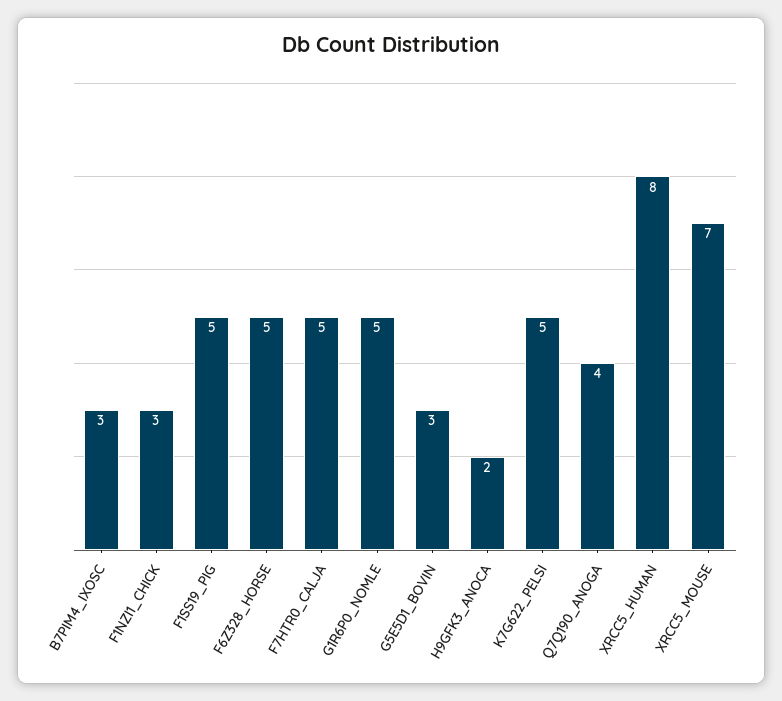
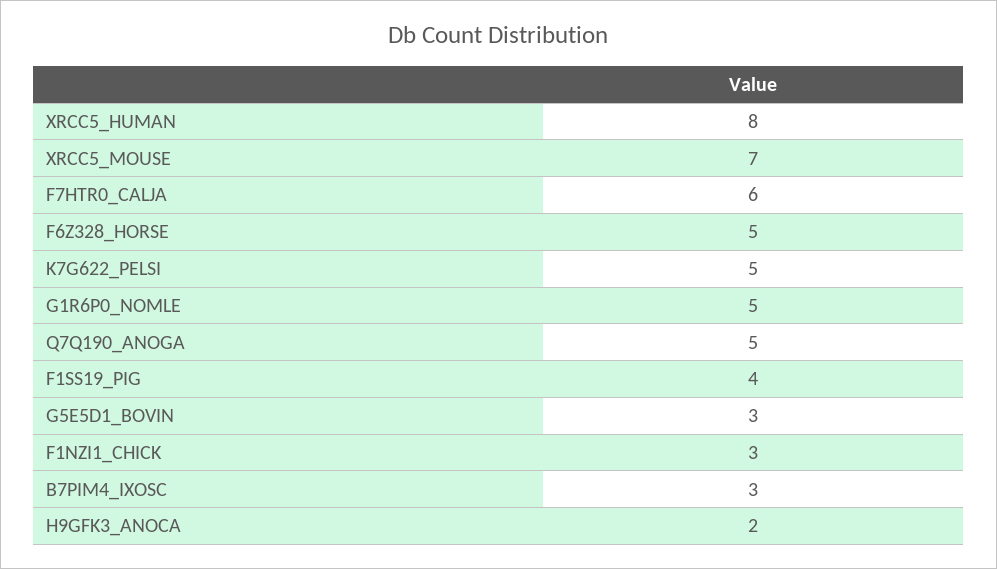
F1SS19_PIG: 5 -> 4
F7HTR0_CALJA: 5 -> 6
Q7Q190_ANOGA: 4 -> 5

